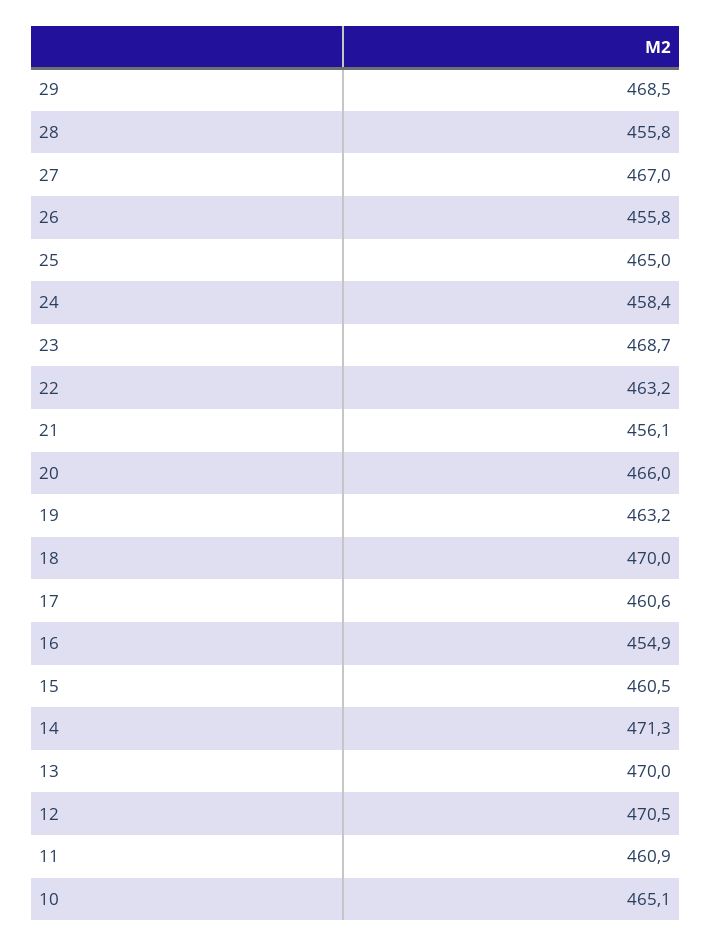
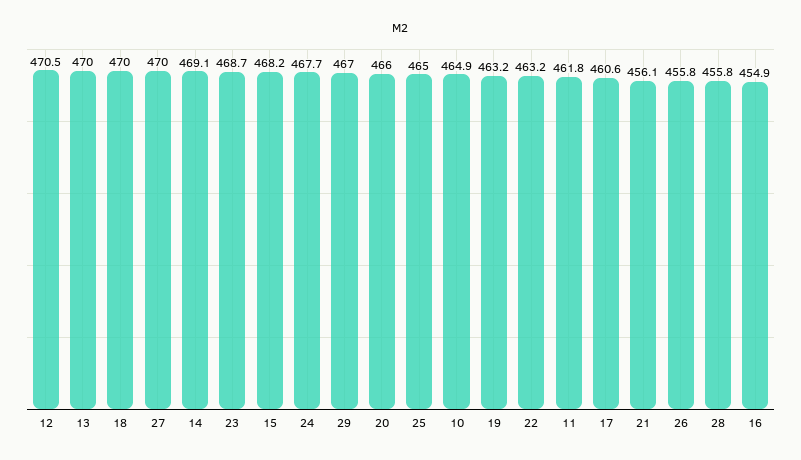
29: 468.5 -> 467
27: 467 -> 470
24: 458.4 -> 467.7
15: 460.5 -> 468.2
14: 471.3 -> 469.1
11: 460.9 -> 461.8
10: 465.1 -> 464.9

